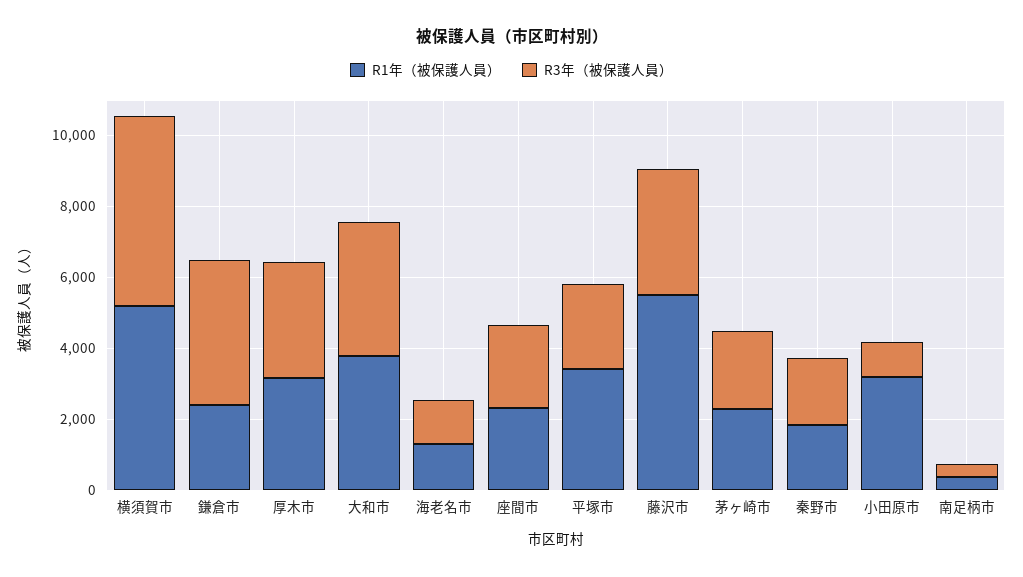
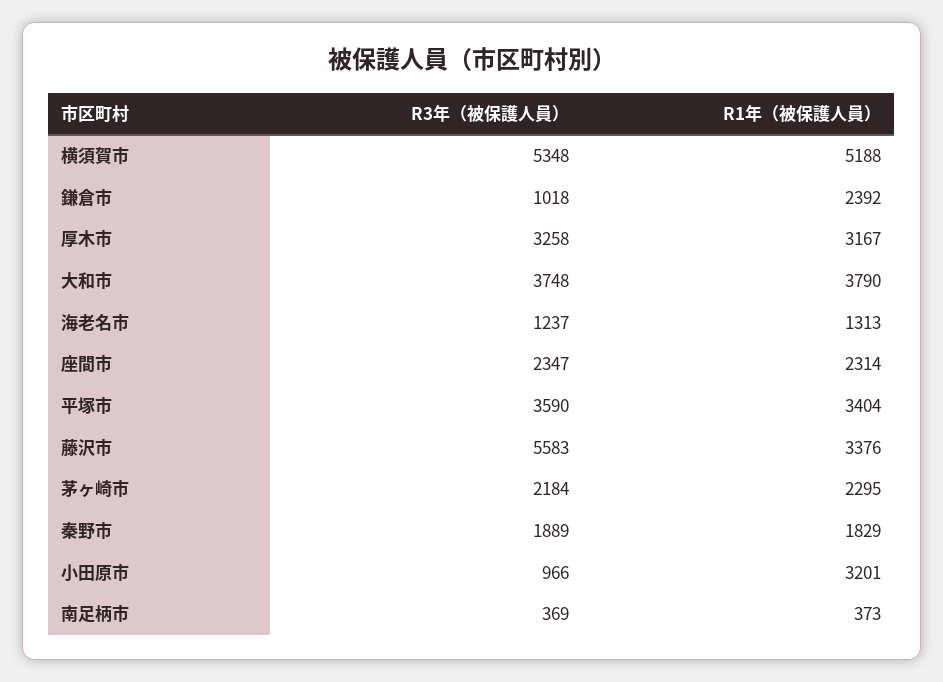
R3年（被保護人員）, 鎌倉市: 4000 -> 1018
R3年（被保護人員）, 平塚市: 2500 -> 3590
R1年（被保護人員）, 藤沢市: 5500 -> 3376
R3年（被保護人員）, 藤沢市: 3500 -> 5583

